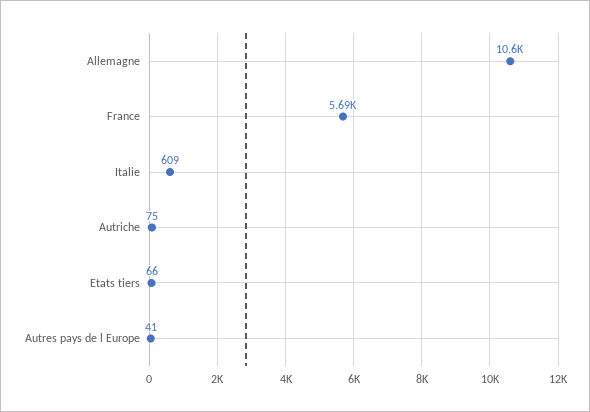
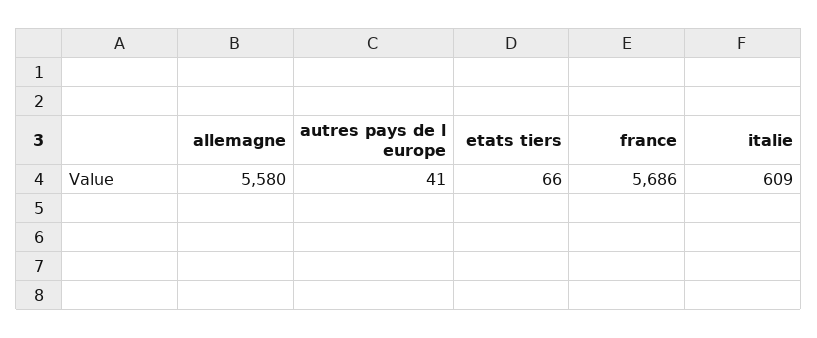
Allemagne: 10600 -> 5580
Autriche: 75 -> none

